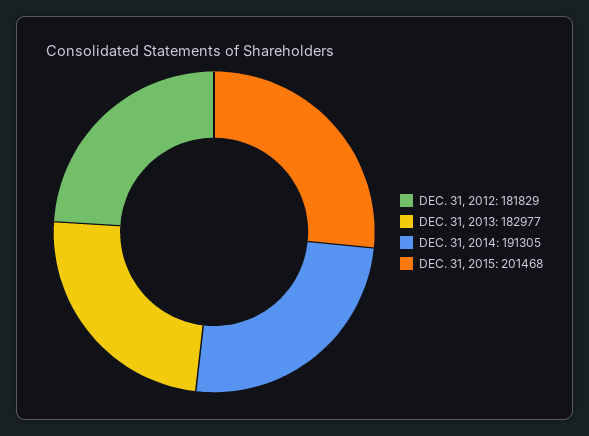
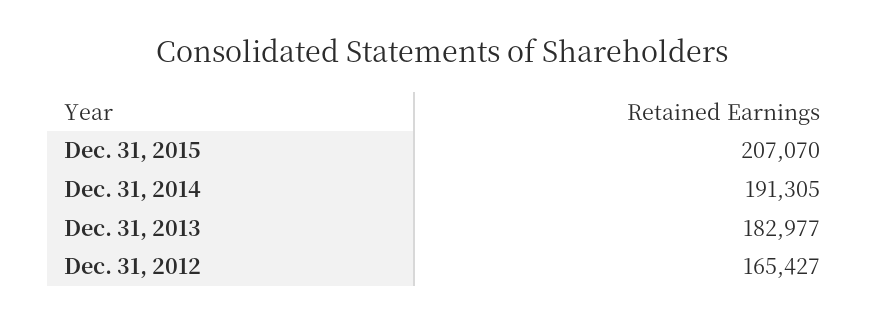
DEC. 31, 2012: 181829 -> 165427
DEC. 31, 2015: 201468 -> 207070

